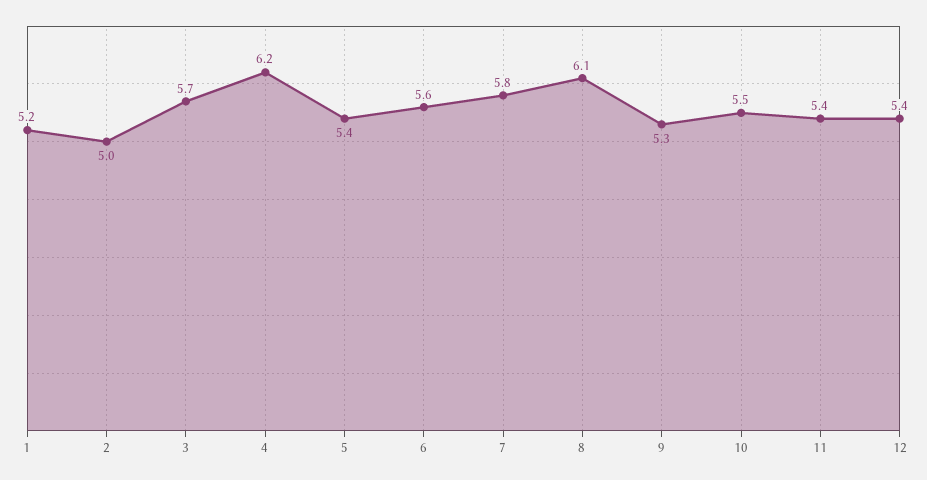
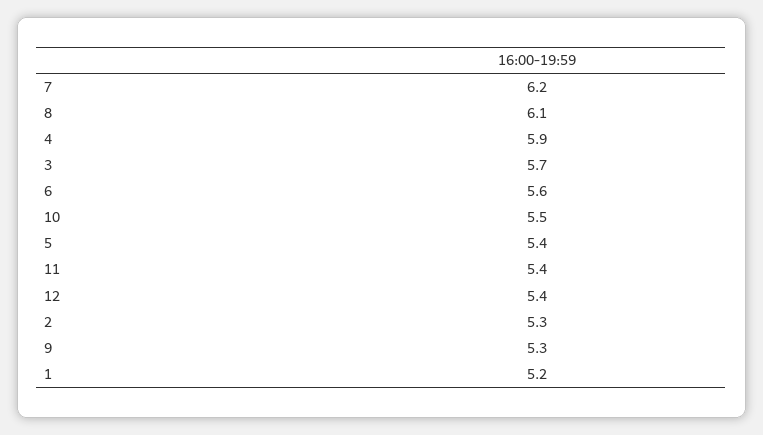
2: 5 -> 5.3
4: 6.2 -> 5.9
7: 5.8 -> 6.2

